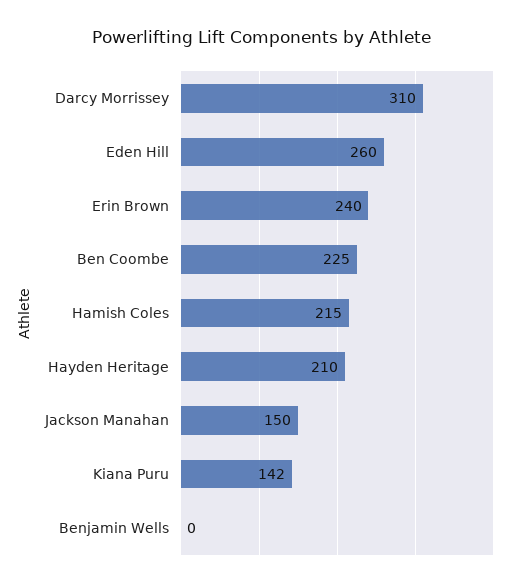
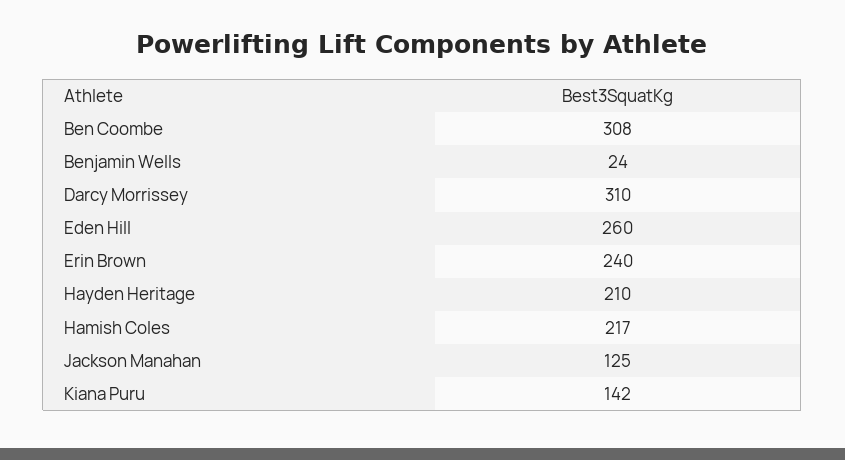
Ben Coombe: 225 -> 308
Hamish Coles: 215 -> 217
Jackson Manahan: 150 -> 125
Benjamin Wells: 0 -> 24

